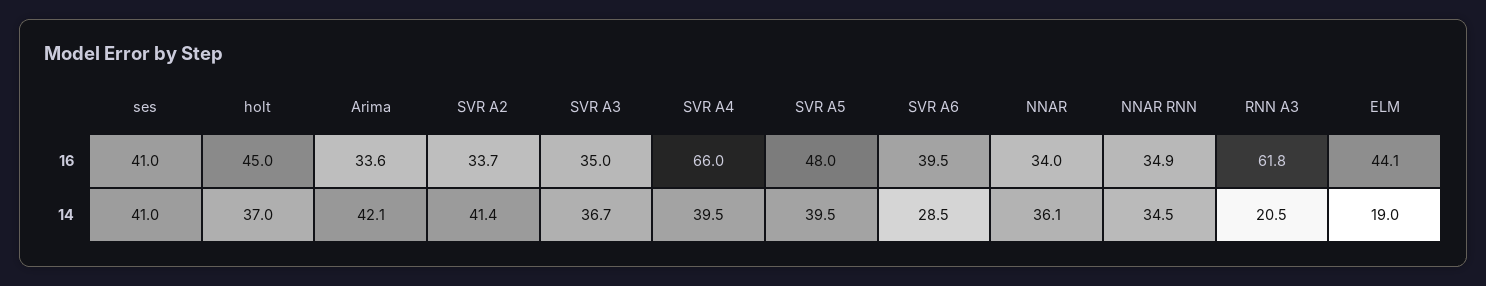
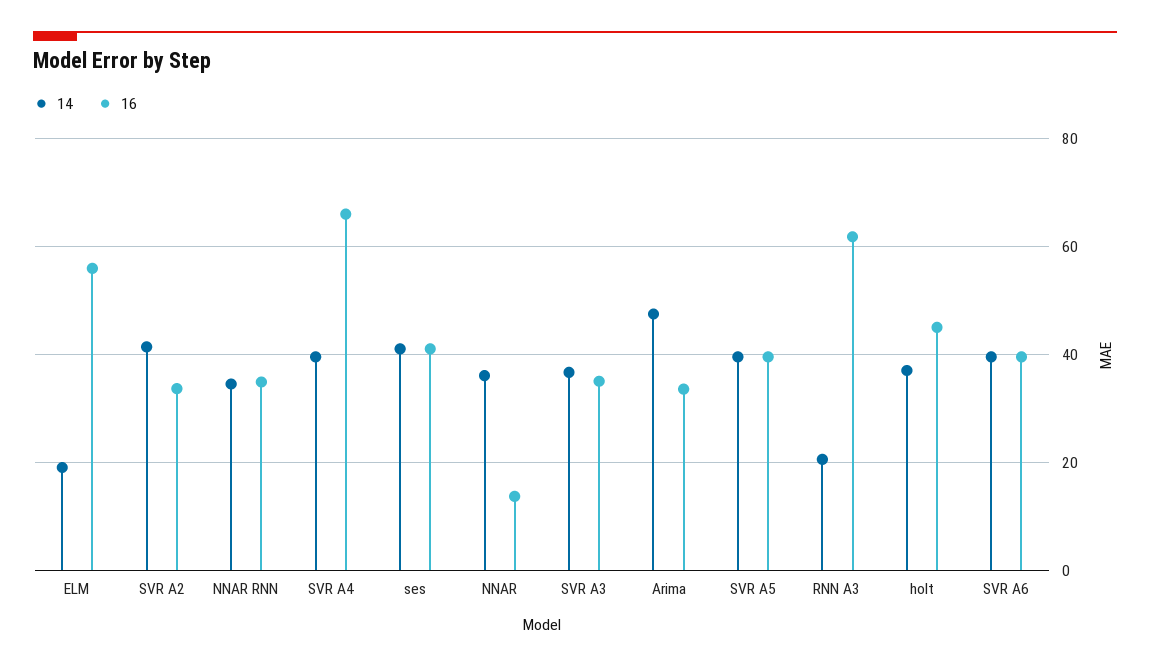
16, SVR A5: 48 -> 40
16, NNAR: 34 -> 14
16, ELM: 44.1 -> 56
14, Arima: 42.1 -> 48
14, SVR A6: 28.5 -> 40

